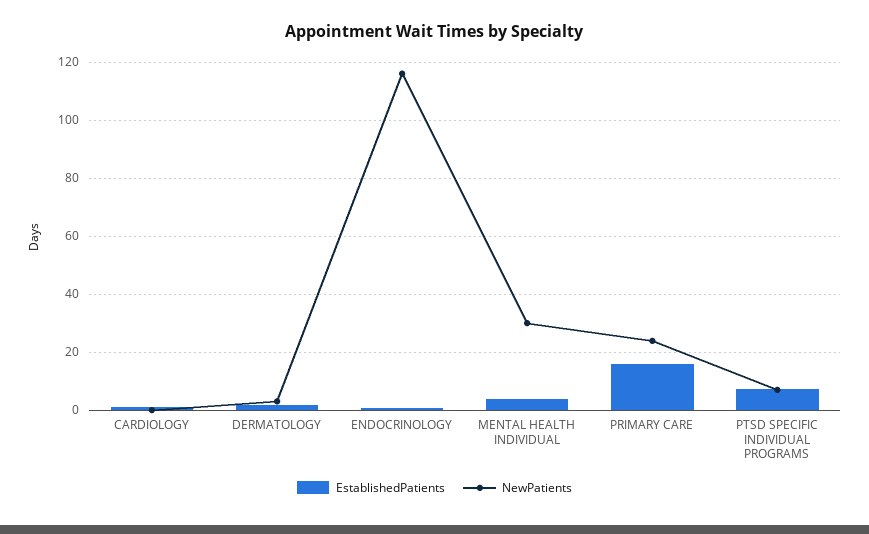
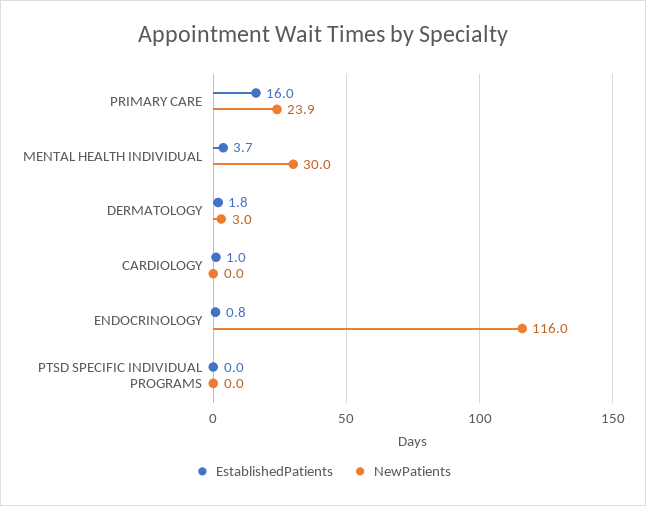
EstablishedPatients, PTSD SPECIFIC INDIVIDUAL PROGRAMS: 7.5 -> 0
NewPatients, PTSD SPECIFIC INDIVIDUAL PROGRAMS: 7.5 -> 0

